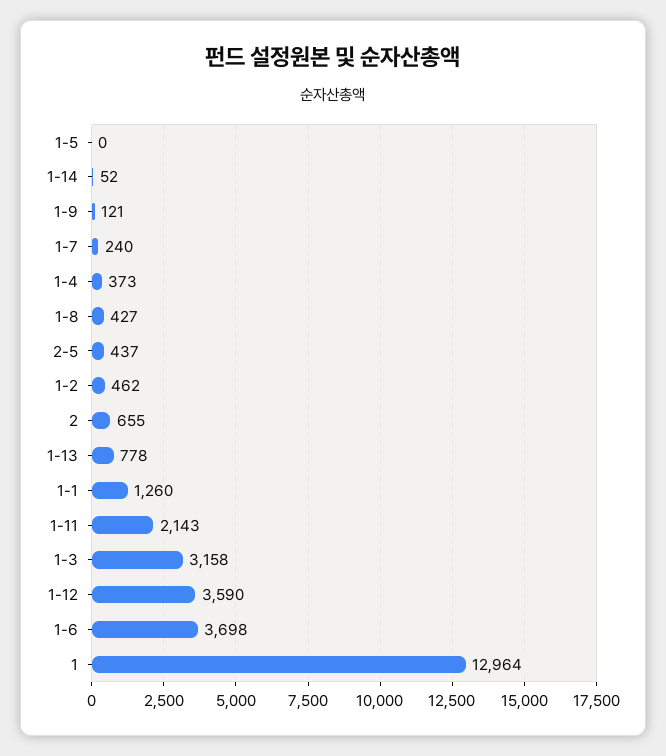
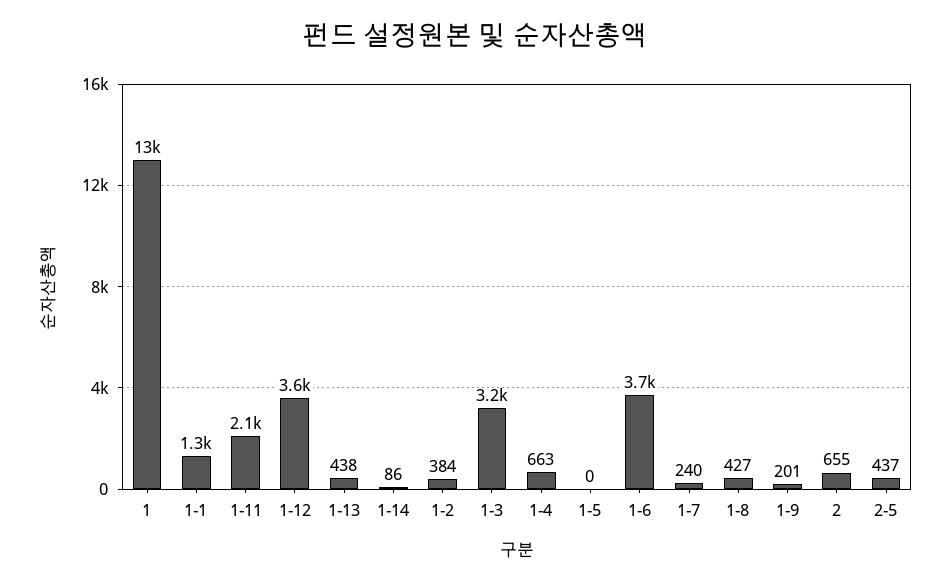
1-14: 52 -> 86
1-9: 121 -> 201
1-4: 373 -> 663
1-2: 462 -> 384
1-13: 778 -> 438

